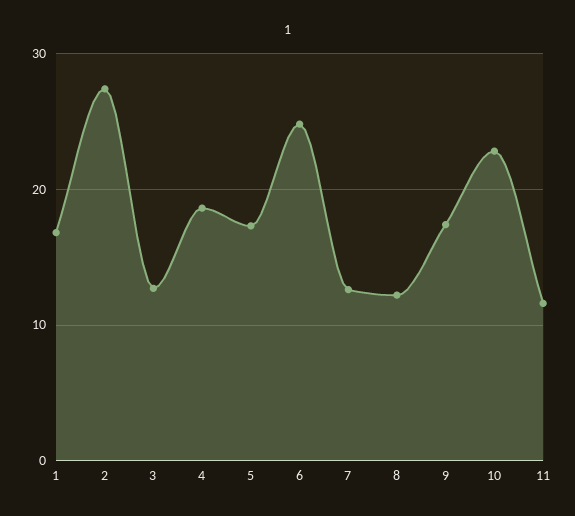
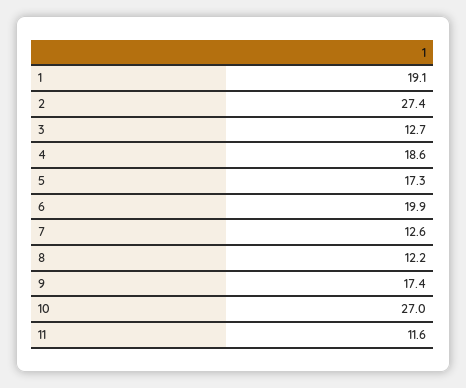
1: 17 -> 19.1
6: 25 -> 19.9
10: 23 -> 27

